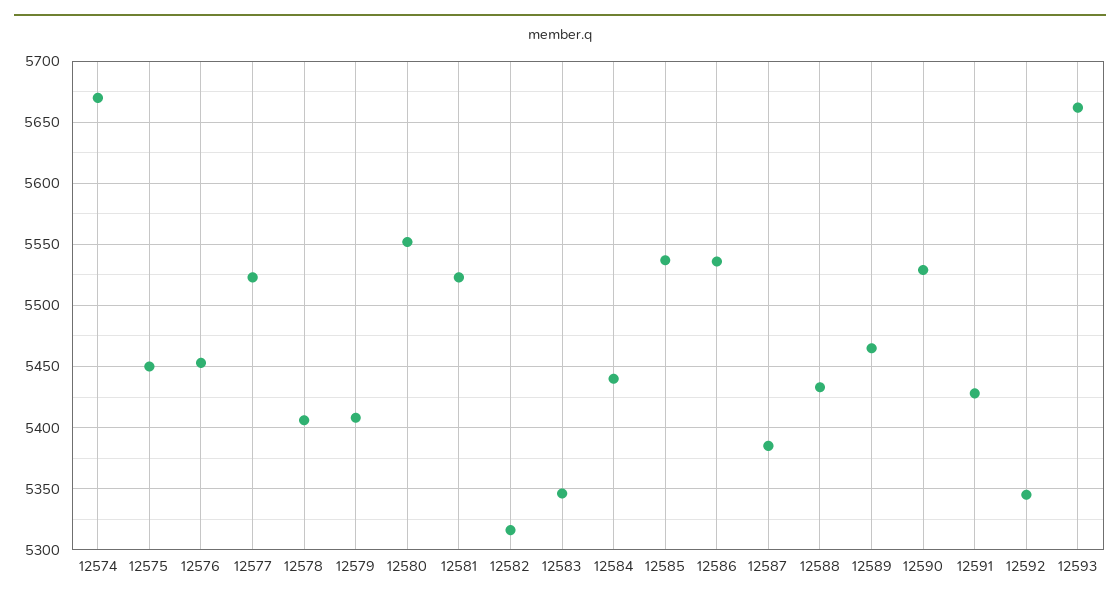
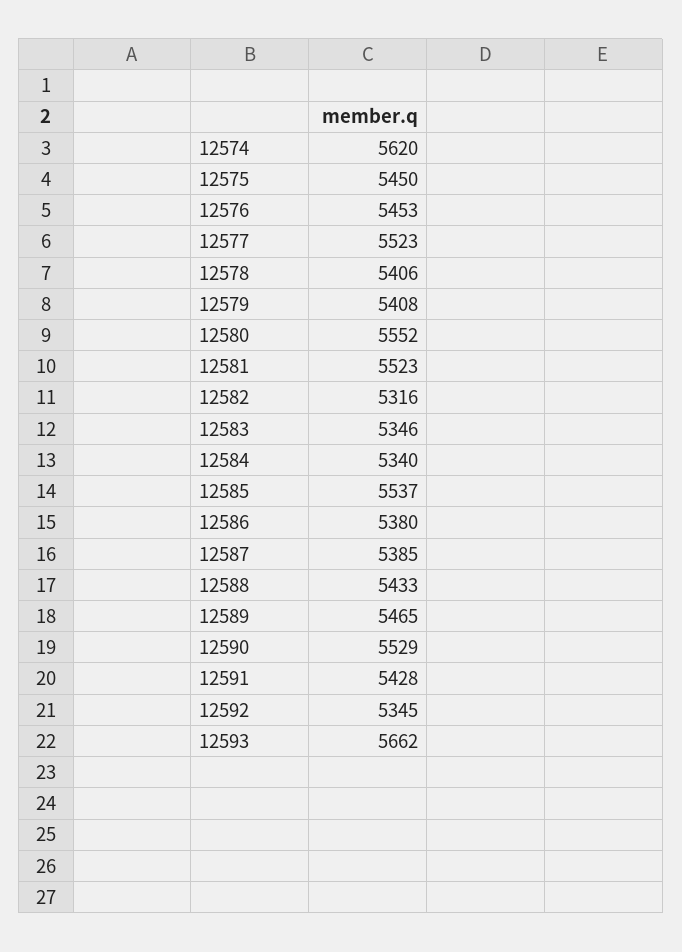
12574: 5670 -> 5620
12584: 5440 -> 5340
12586: 5535 -> 5380

